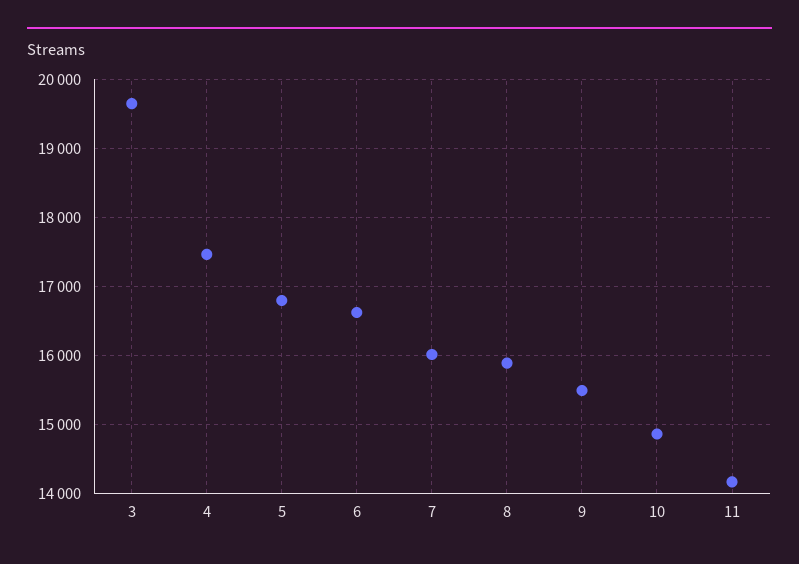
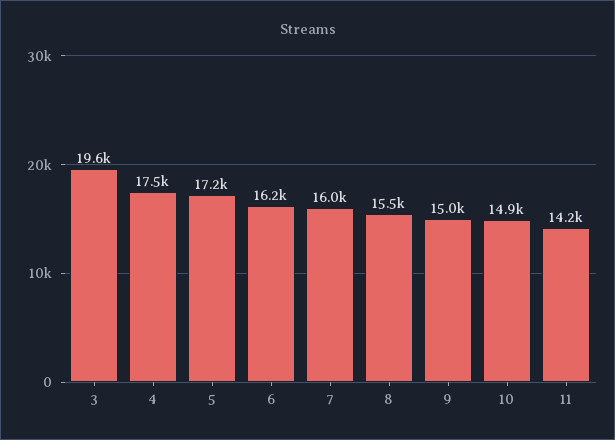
5: 16800 -> 17200
6: 16600 -> 16200
8: 15900 -> 15500
9: 15500 -> 15000

